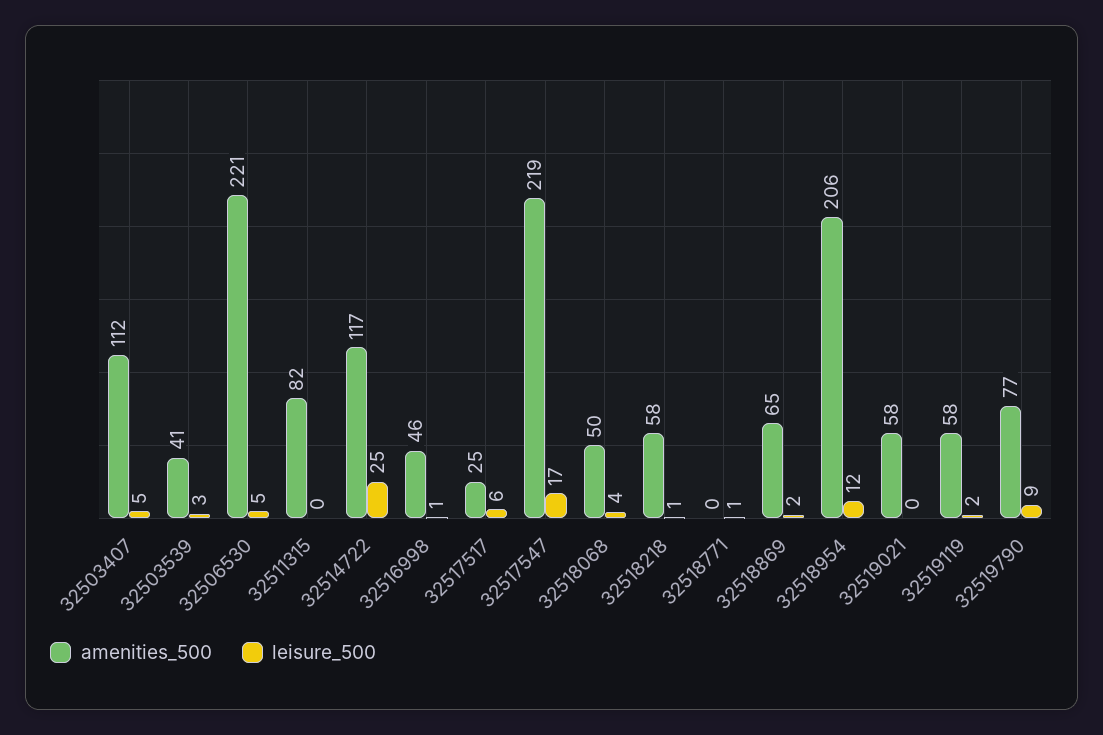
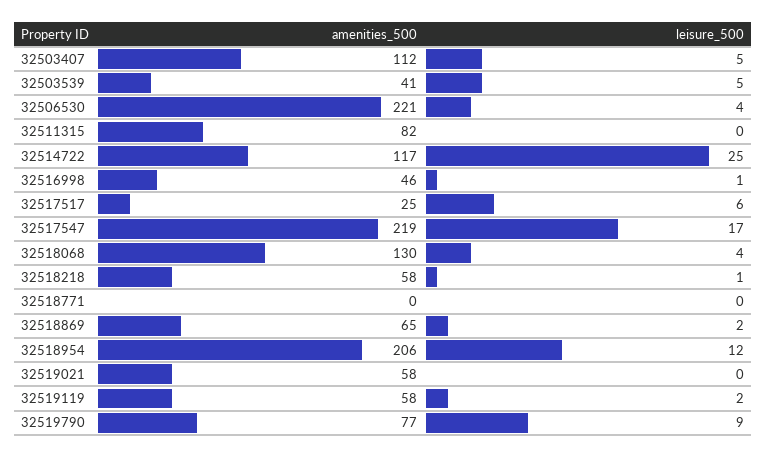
leisure_500, 32503539: 3 -> 5
leisure_500, 32506530: 5 -> 4
amenities_500, 32518068: 50 -> 130
leisure_500, 32518771: 1 -> 0

